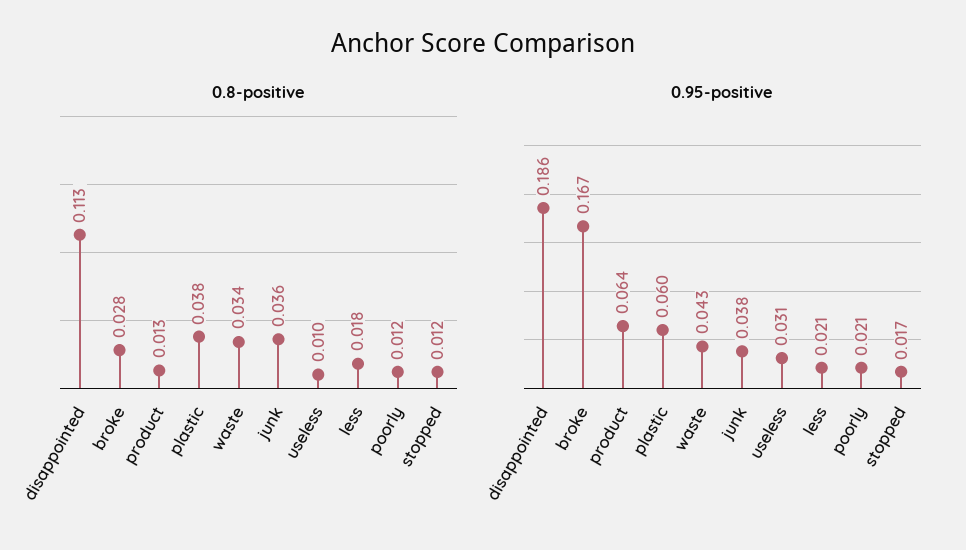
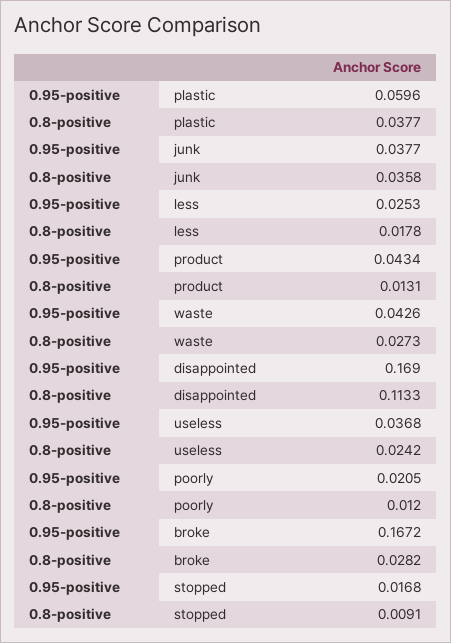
0.8-positive, waste: 0.034 -> 0.0273
0.8-positive, useless: 0.01 -> 0.0242
0.8-positive, stopped: 0.012 -> 0.0091
0.95-positive, disappointed: 0.186 -> 0.169
0.95-positive, product: 0.064 -> 0.0434
0.95-positive, useless: 0.031 -> 0.0368
0.95-positive, less: 0.021 -> 0.0253

